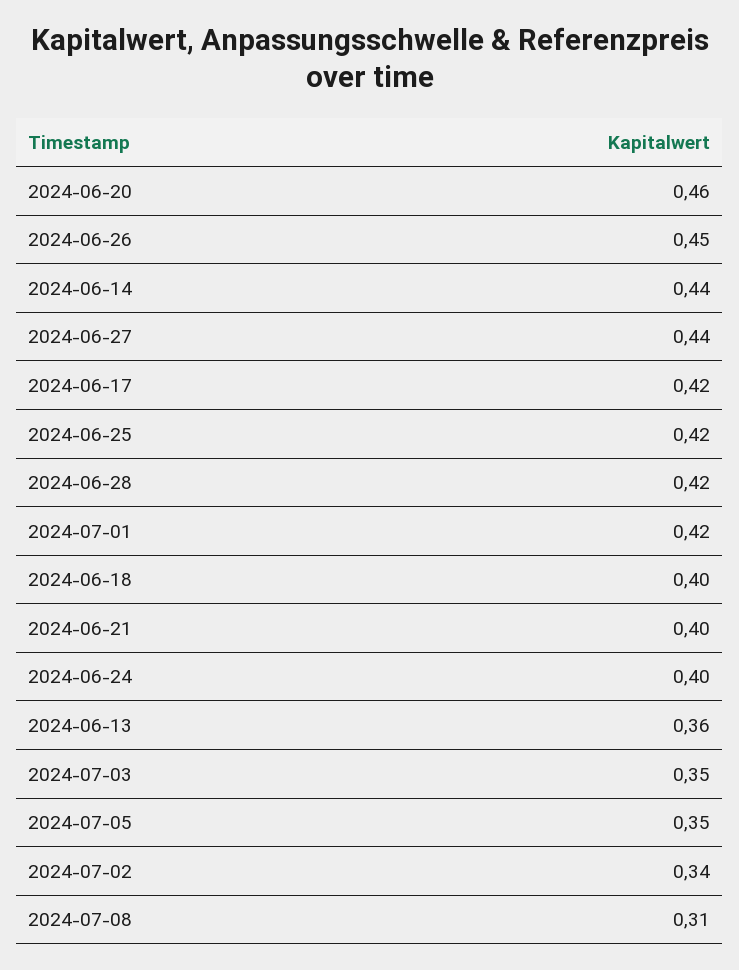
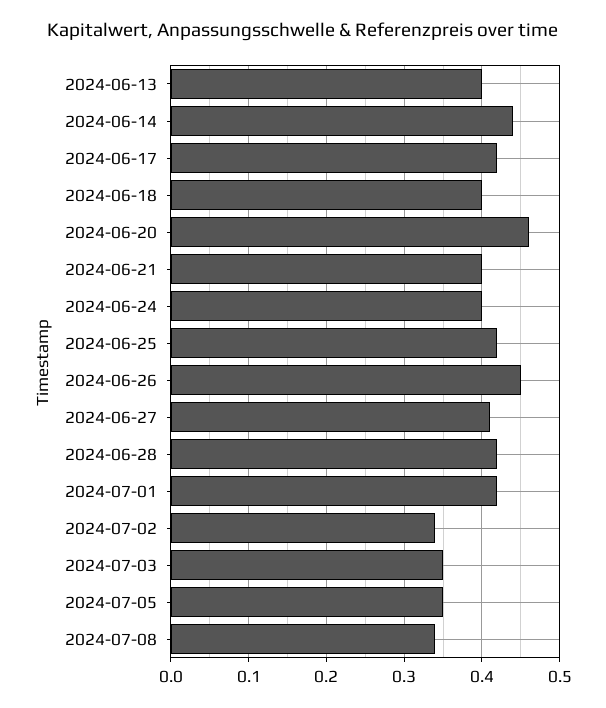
2024-06-27: 0.44 -> 0.41
2024-06-13: 0.36 -> 0.4
2024-07-08: 0.31 -> 0.34

